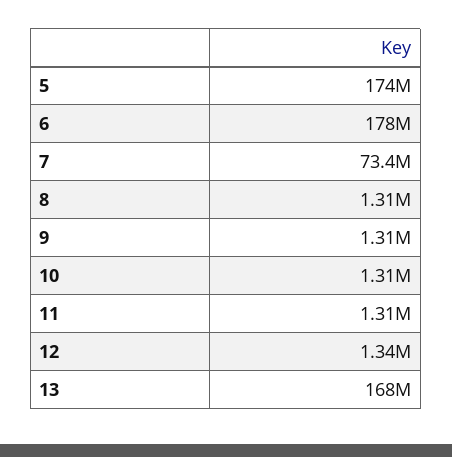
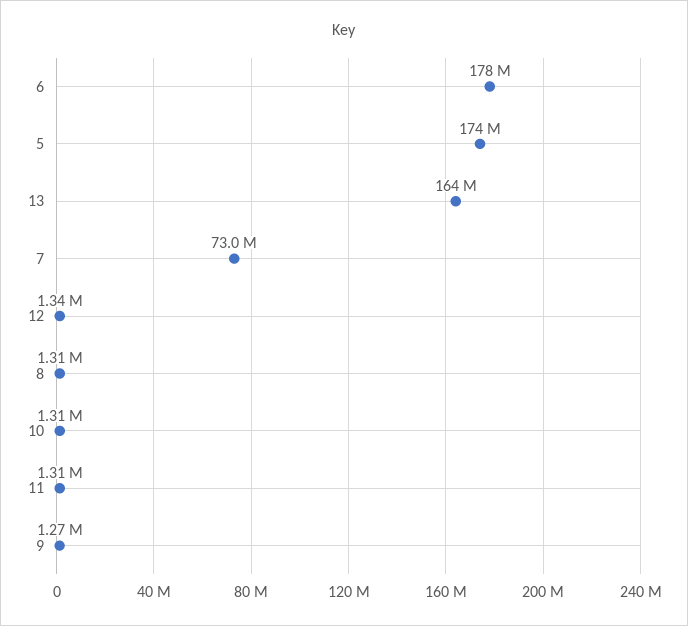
7: 73400000 -> 73000000
9: 1310000 -> 1270000
13: 168000000 -> 164000000

